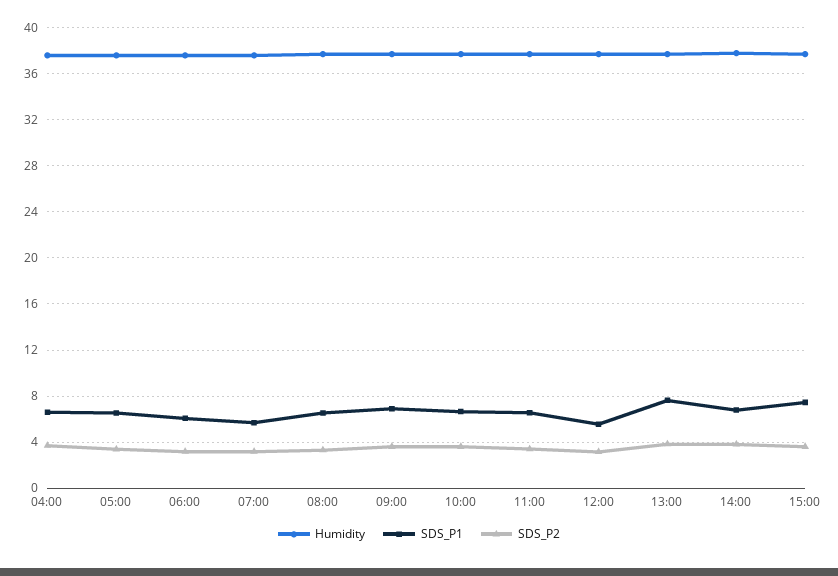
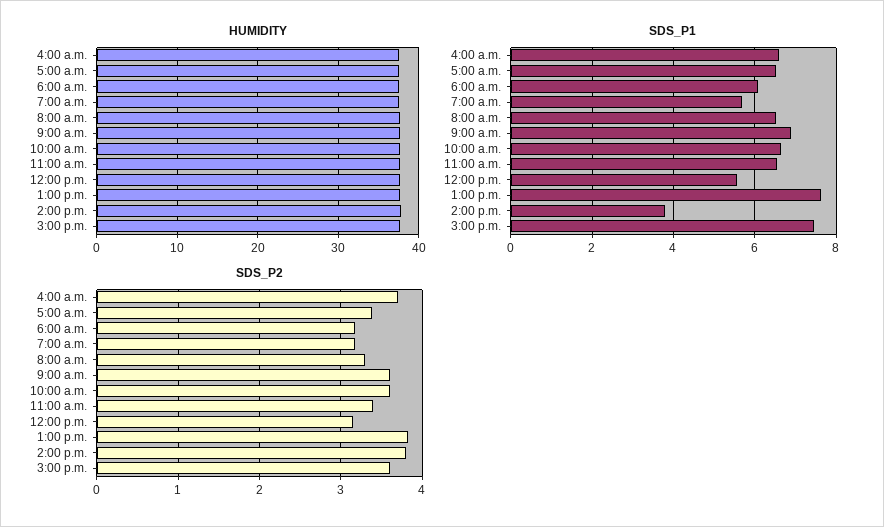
SDS_P1, 14:00: 7 -> 3.8

